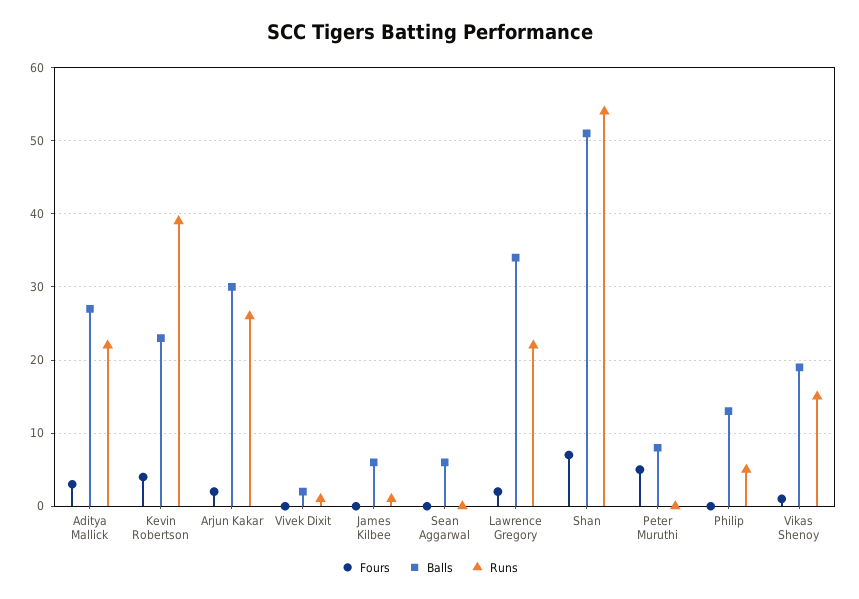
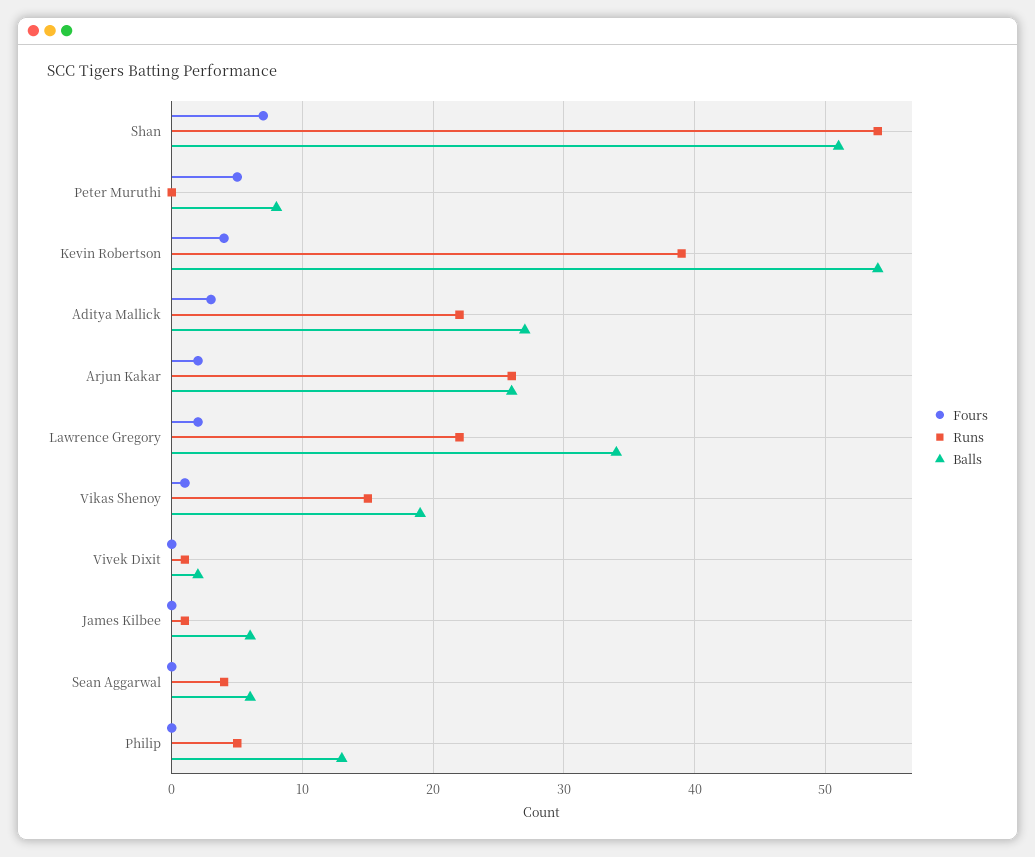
Balls, Kevin Robertson: 23 -> 54
Balls, Arjun Kakar: 30 -> 26
Runs, Sean Aggarwal: 0 -> 4

